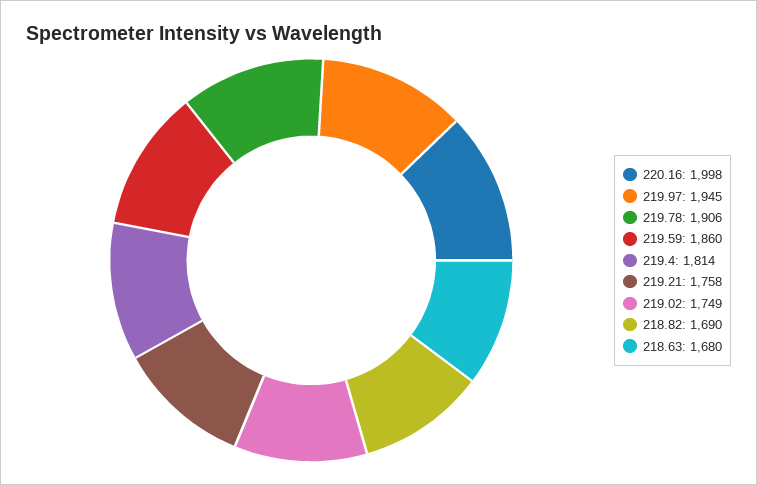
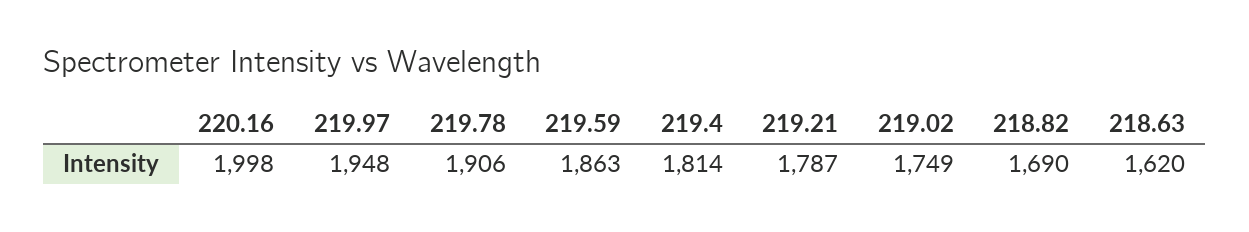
219.97: 1945 -> 1948
219.59: 1860 -> 1863
219.21: 1758 -> 1787
218.63: 1680 -> 1620

